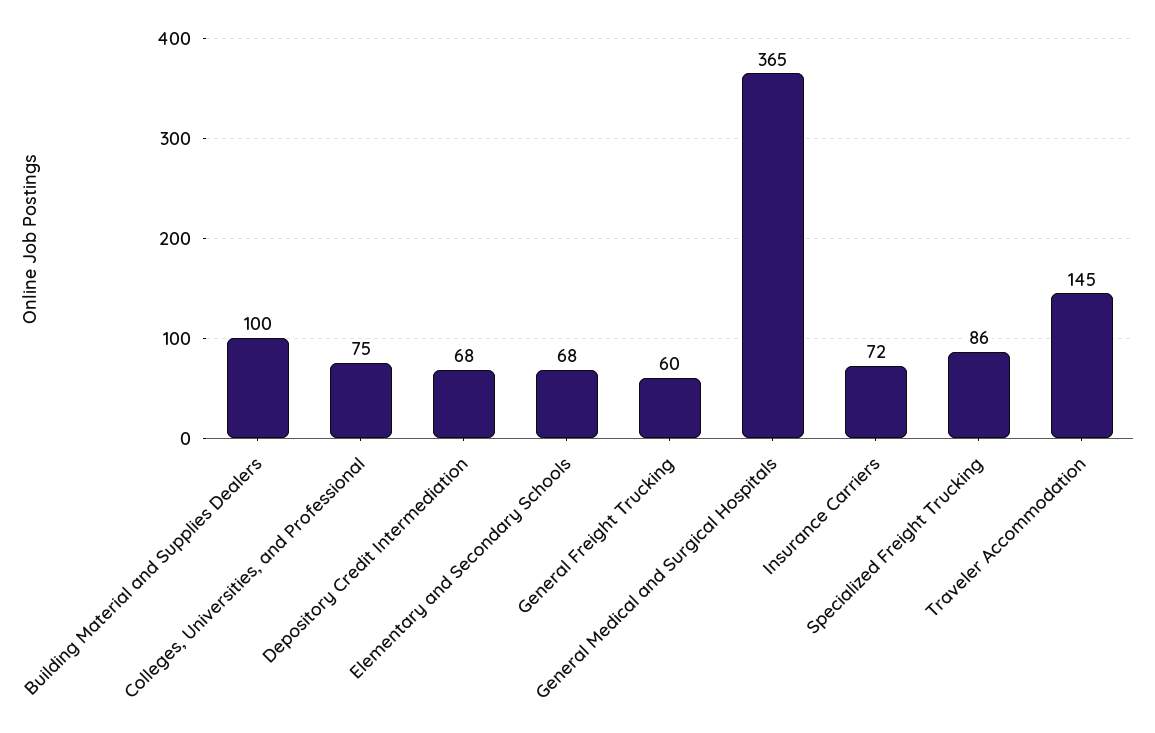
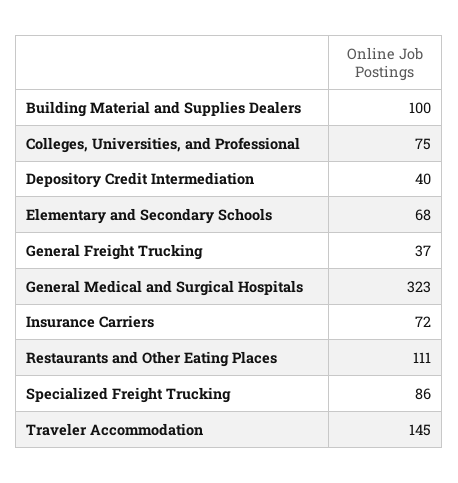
Depository Credit Intermediation: 68 -> 40
General Freight Trucking: 60 -> 37
General Medical and Surgical Hospitals: 365 -> 323
Restaurants and Other Eating Places: none -> 111

